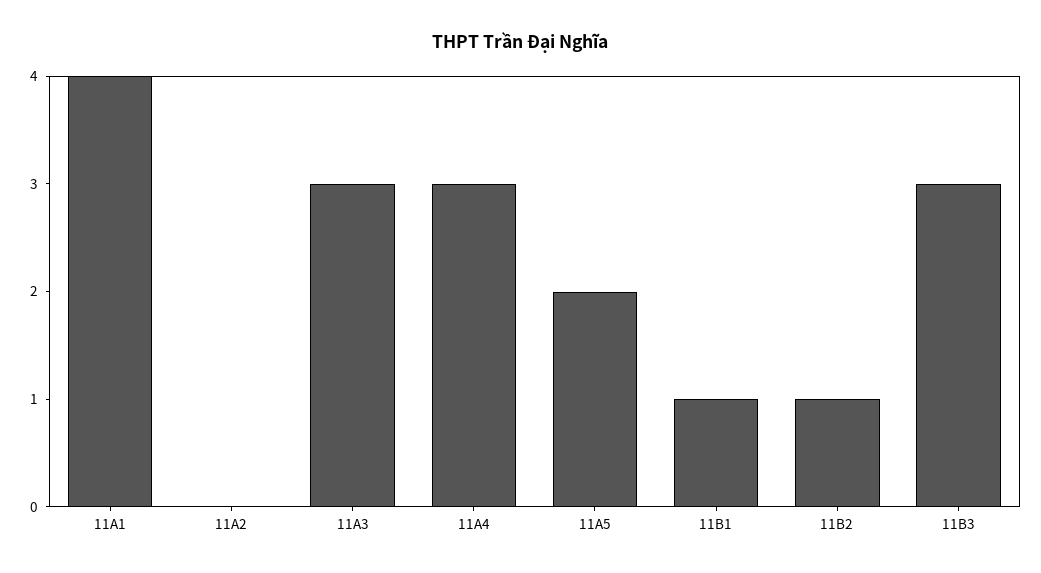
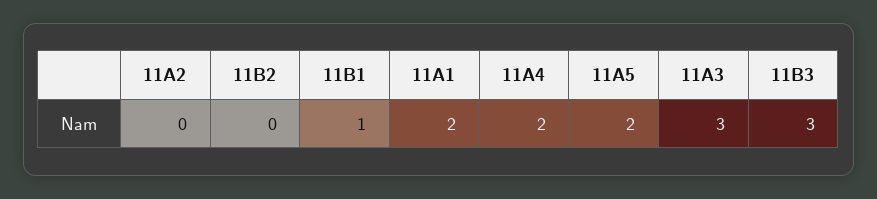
11A1: 4 -> 2
11A4: 3 -> 2
11B2: 1 -> 0

